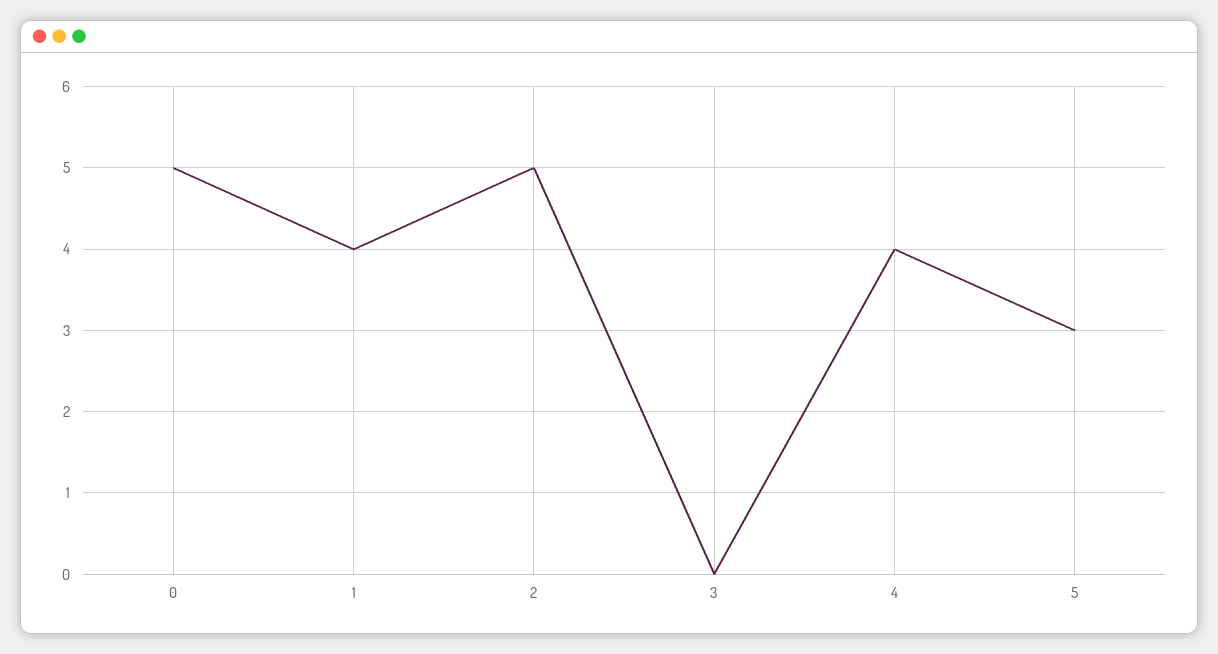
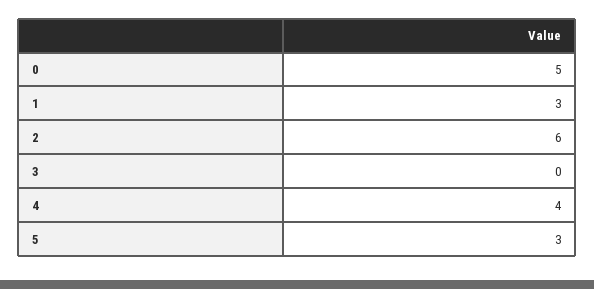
1: 4 -> 3
2: 5 -> 6

